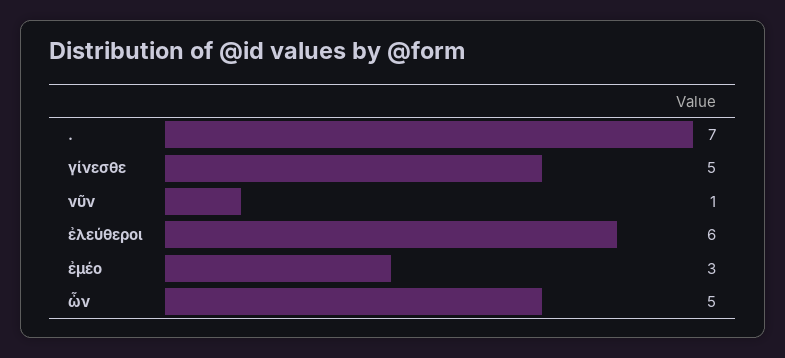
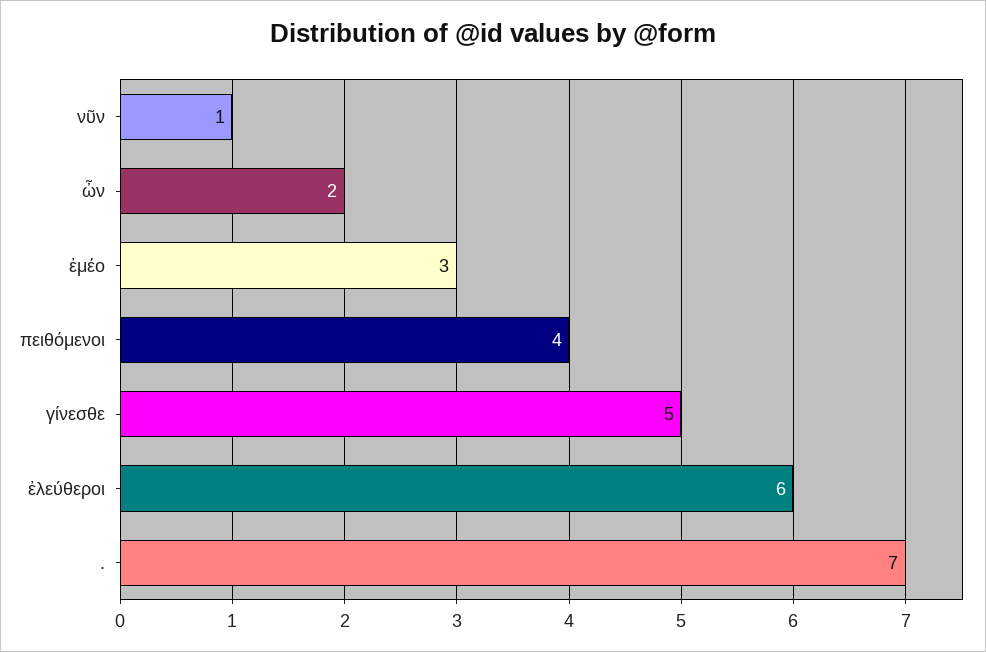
ὦν: 5 -> 2
πειθόμενοι: none -> 4

